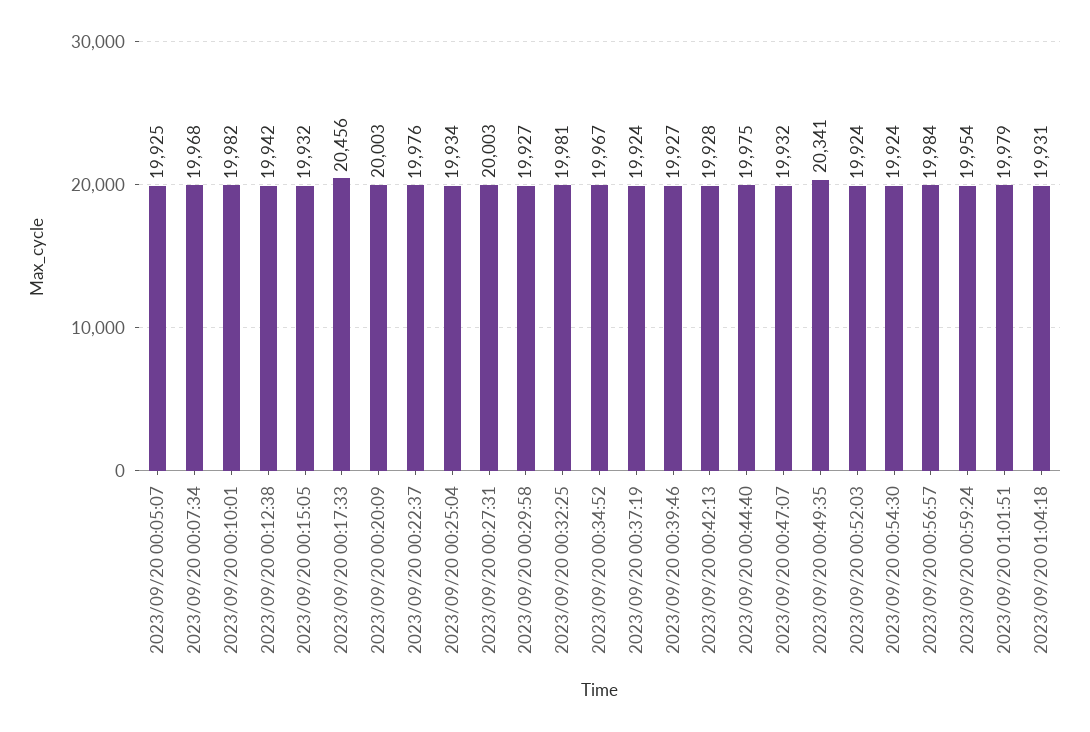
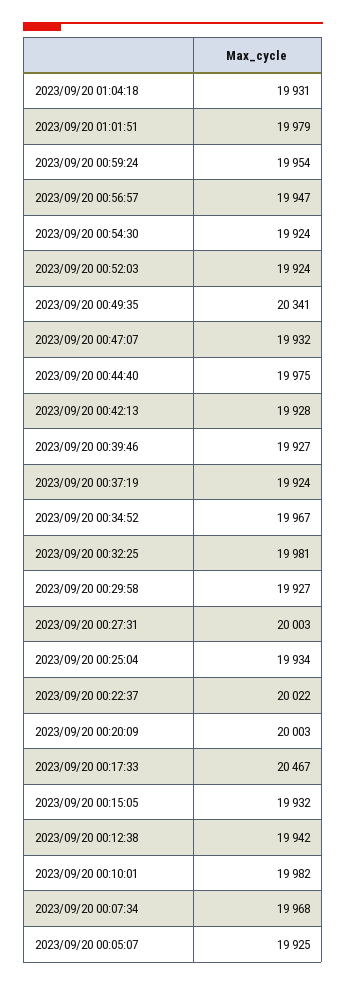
2023/09/20 00:17:33: 20456 -> 20467
2023/09/20 00:22:37: 19976 -> 20022
2023/09/20 00:56:57: 19984 -> 19947

